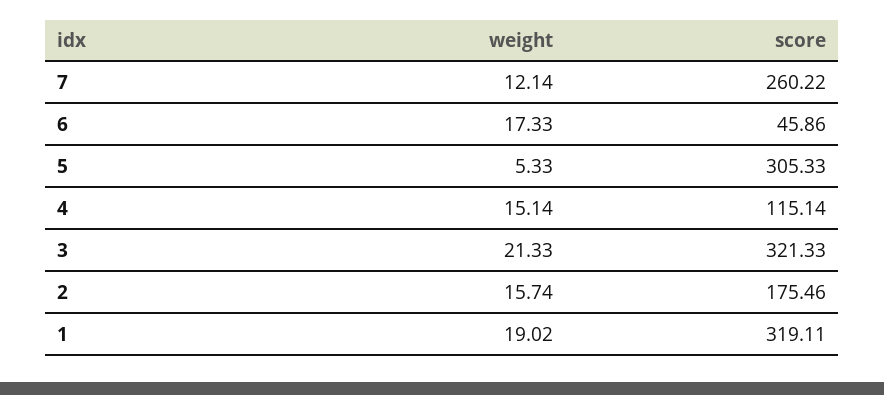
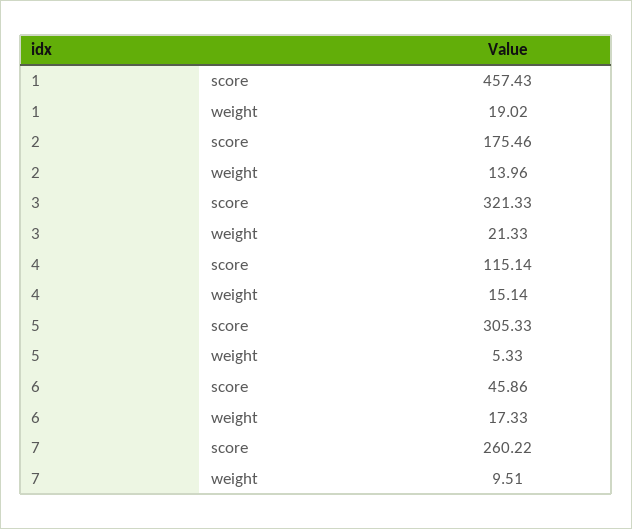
weight, 7: 12.14 -> 9.51
weight, 2: 15.74 -> 13.96
score, 1: 319.11 -> 457.43

